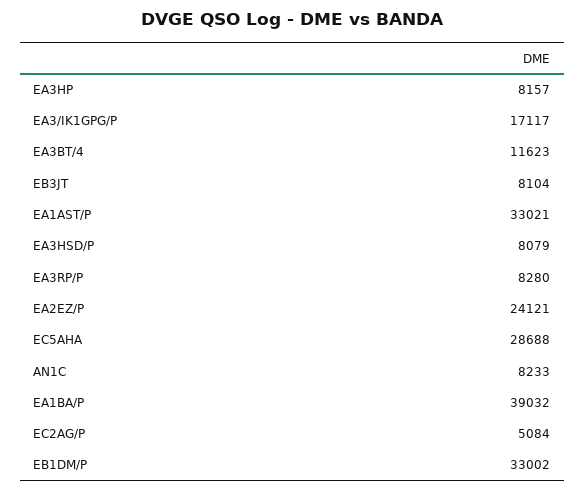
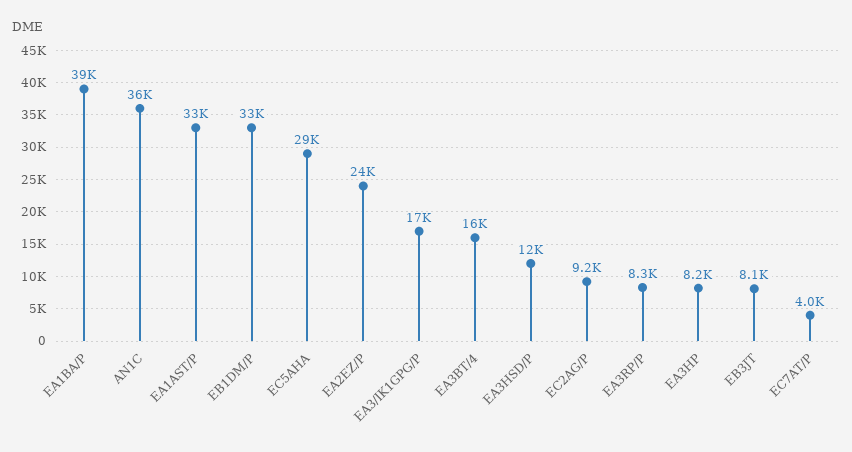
EA3BT/4: 11623 -> 16000
EA3HSD/P: 8079 -> 12000
AN1C: 8233 -> 36000
EC2AG/P: 5084 -> 9200
EC7AT/P: none -> 4000

